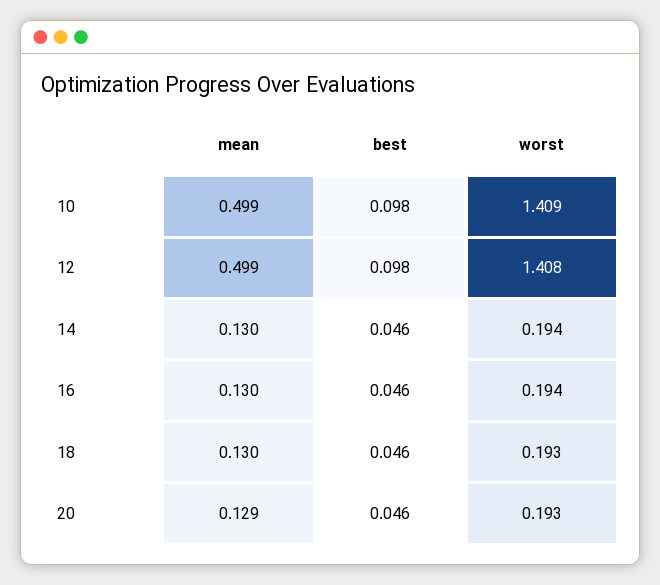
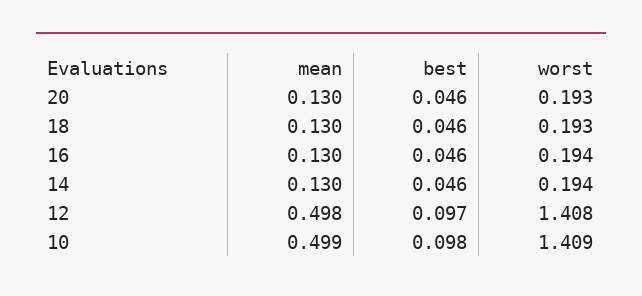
mean, 12: 0.499 -> 0.498
best, 12: 0.098 -> 0.097
mean, 20: 0.129 -> 0.13

